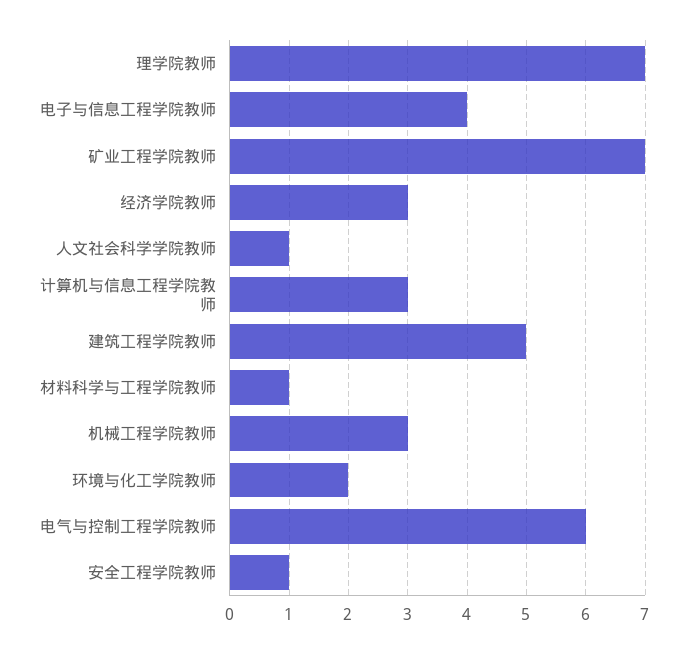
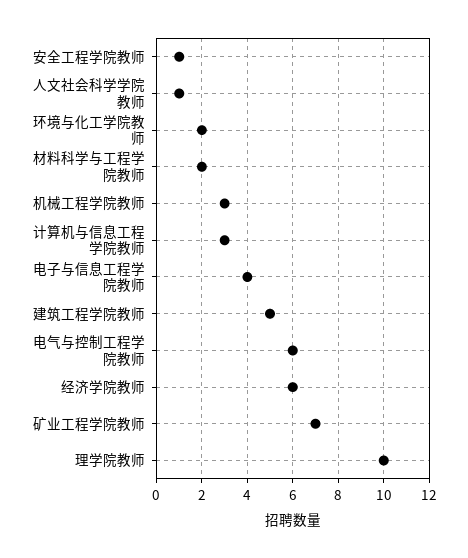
理学院教师: 7 -> 10
经济学院教师: 3 -> 6
材料科学与工程学院教师: 1 -> 2

